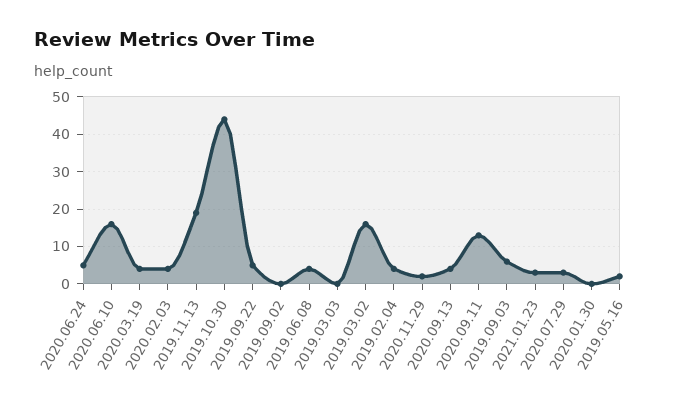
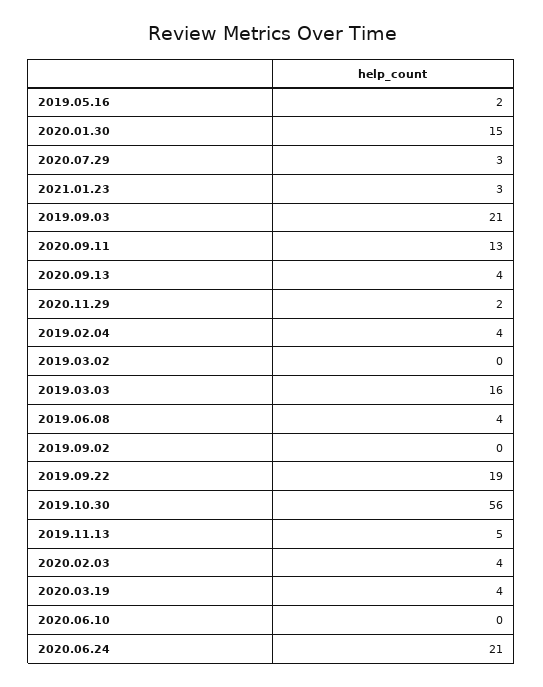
2020.06.24: 5 -> 21
2020.06.10: 15 -> 0
2019.11.13: 20 -> 5
2019.10.30: 45 -> 56
2019.09.22: 5 -> 19
2019.03.03: 0 -> 16
2019.03.02: 15 -> 0
2019.09.03: 5 -> 21
2020.01.30: 0 -> 15

